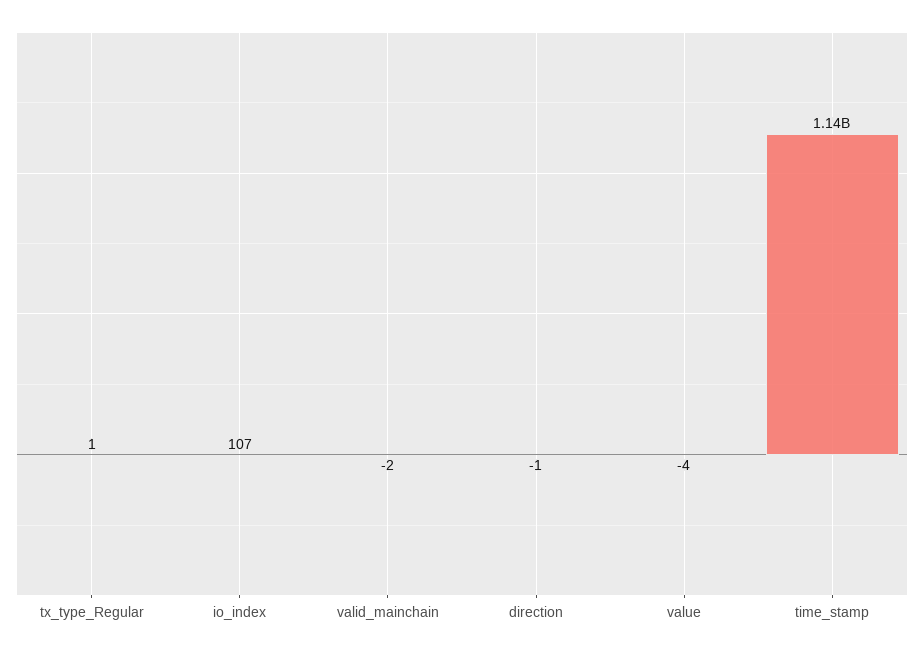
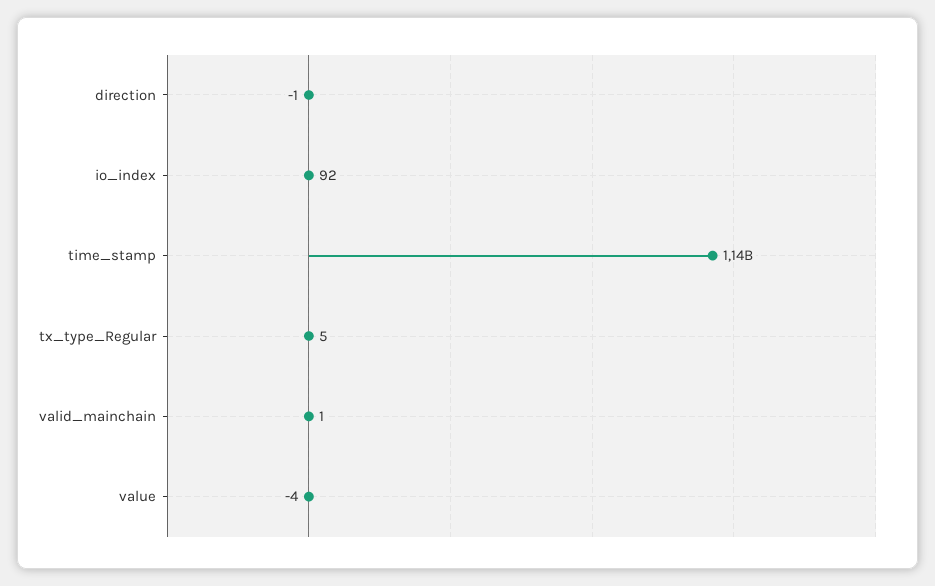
tx_type_Regular: 1 -> 5
io_index: 107 -> 92
valid_mainchain: -2 -> 1

